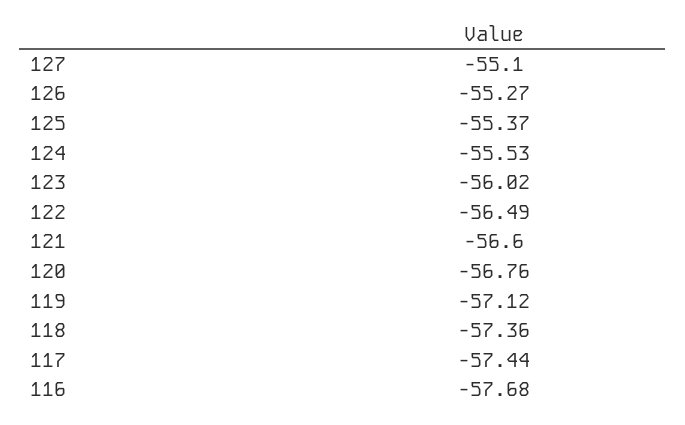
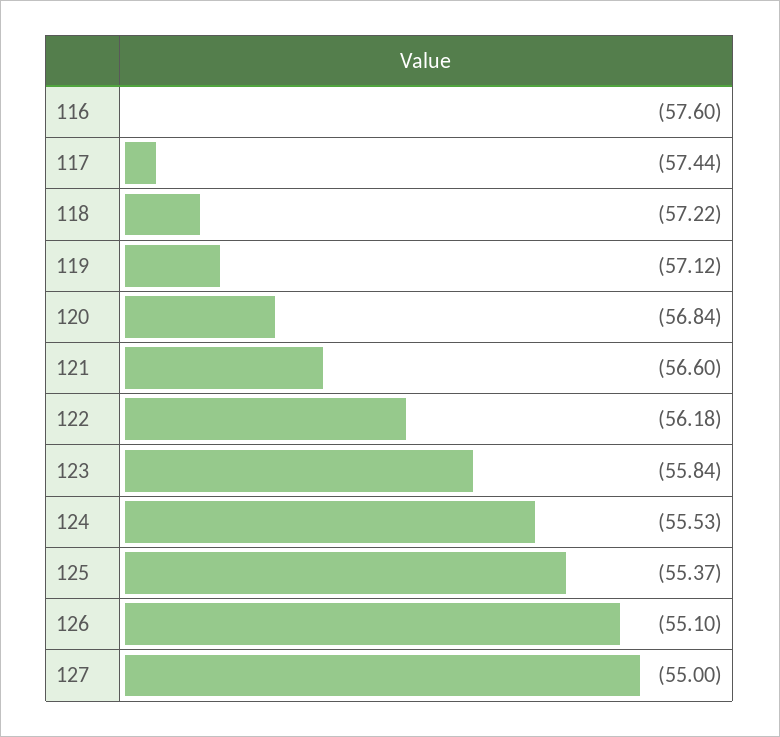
127: -55.1 -> -55
126: -55.27 -> -55.1
123: -56.02 -> -55.84
122: -56.49 -> -56.18
120: -56.76 -> -56.84
118: -57.36 -> -57.22
116: -57.68 -> -57.6

